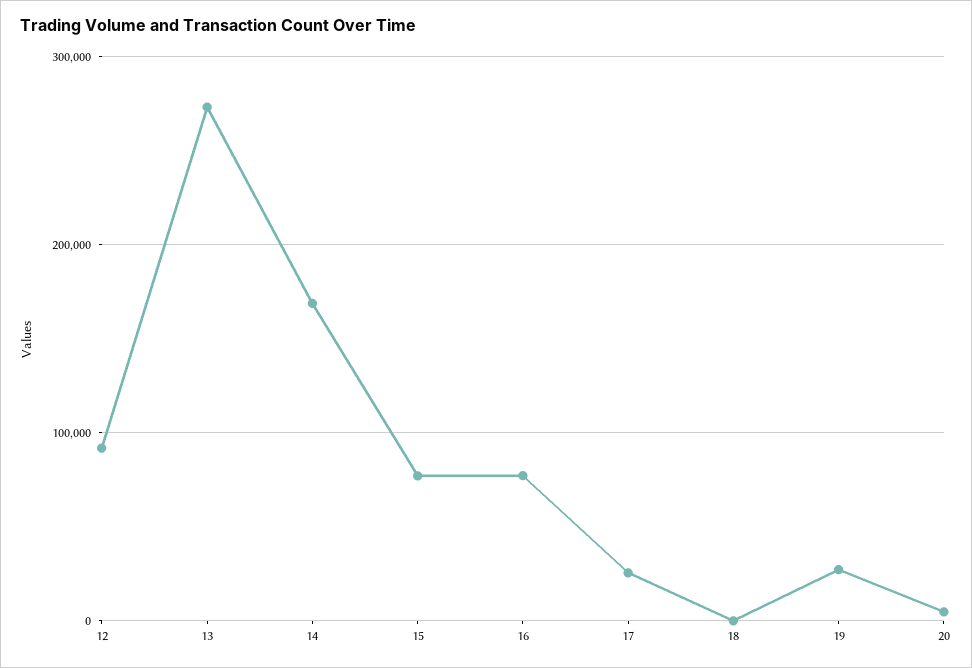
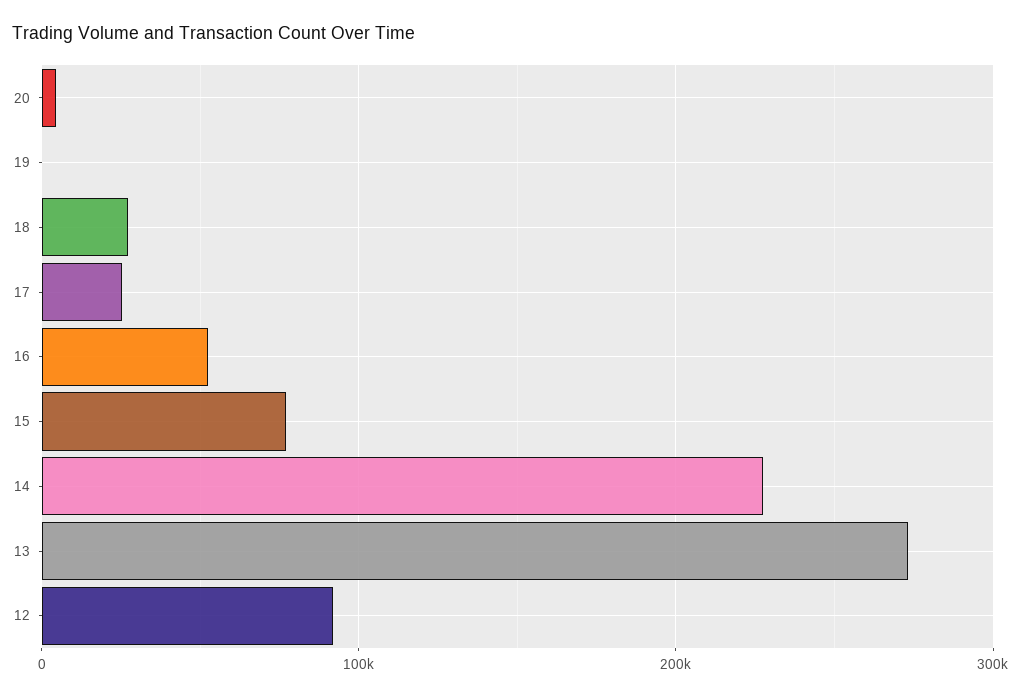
14: 170000 -> 230000
16: 80000 -> 50000
18: 0 -> 30000
19: 30000 -> 0

